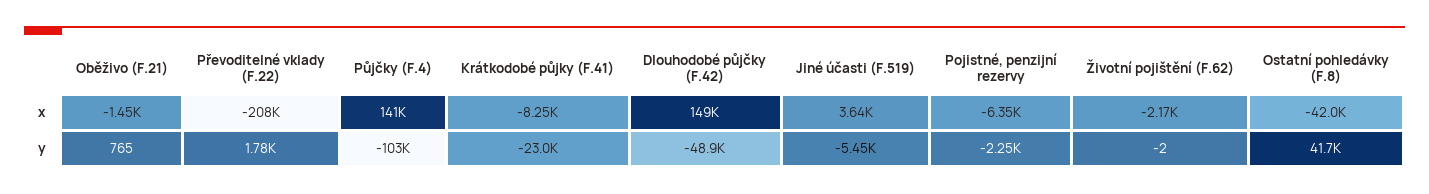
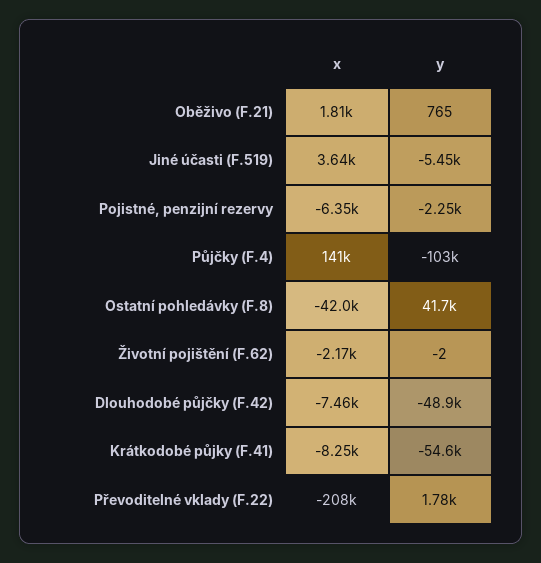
Oběživo (F.21), x: -1450 -> 1810
Dlouhodobé půjčky (F.42), x: 149000 -> -7460
Krátkodobé půjky (F.41), y: -23000 -> -54600

